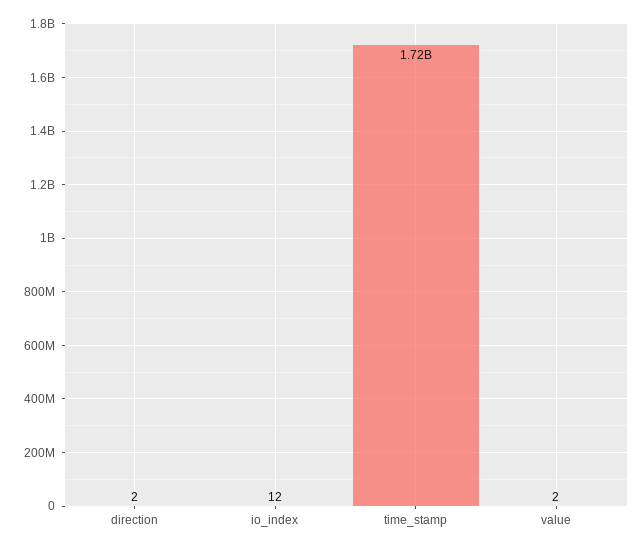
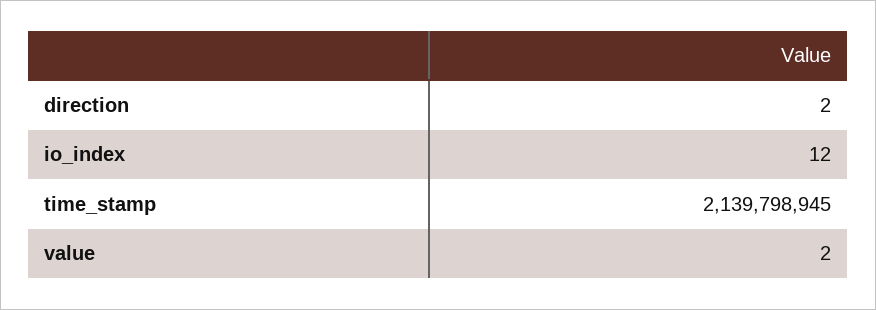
time_stamp: 1720000000 -> 2139798945

